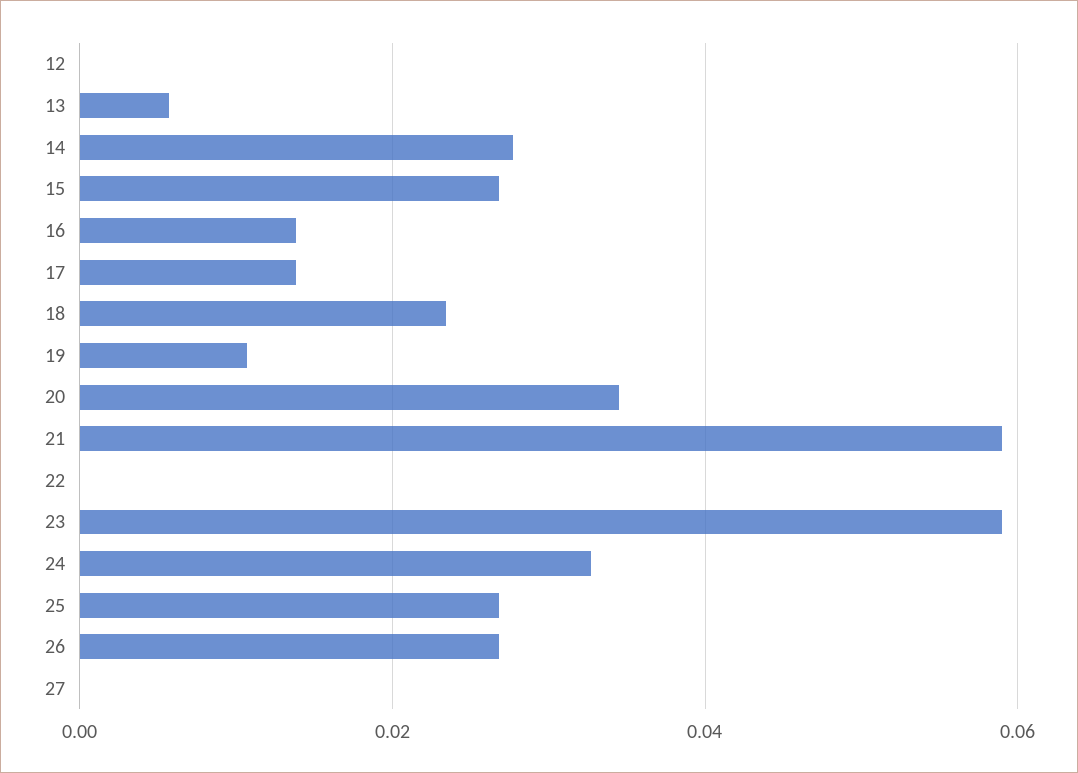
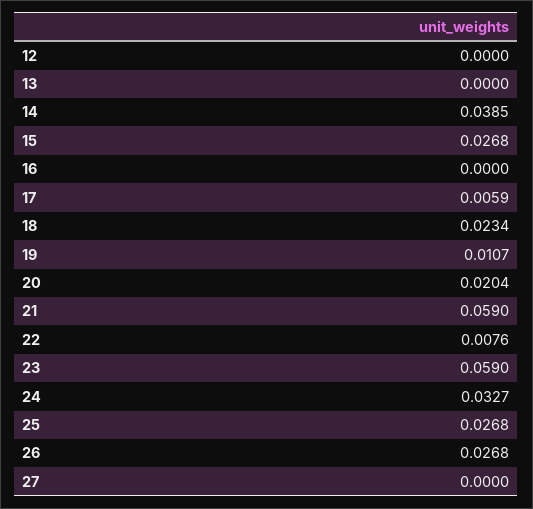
13: 0.006 -> 0
14: 0.028 -> 0.0385
16: 0.014 -> 0
17: 0.014 -> 0.0059
20: 0.034 -> 0.0204
22: 0 -> 0.0076

